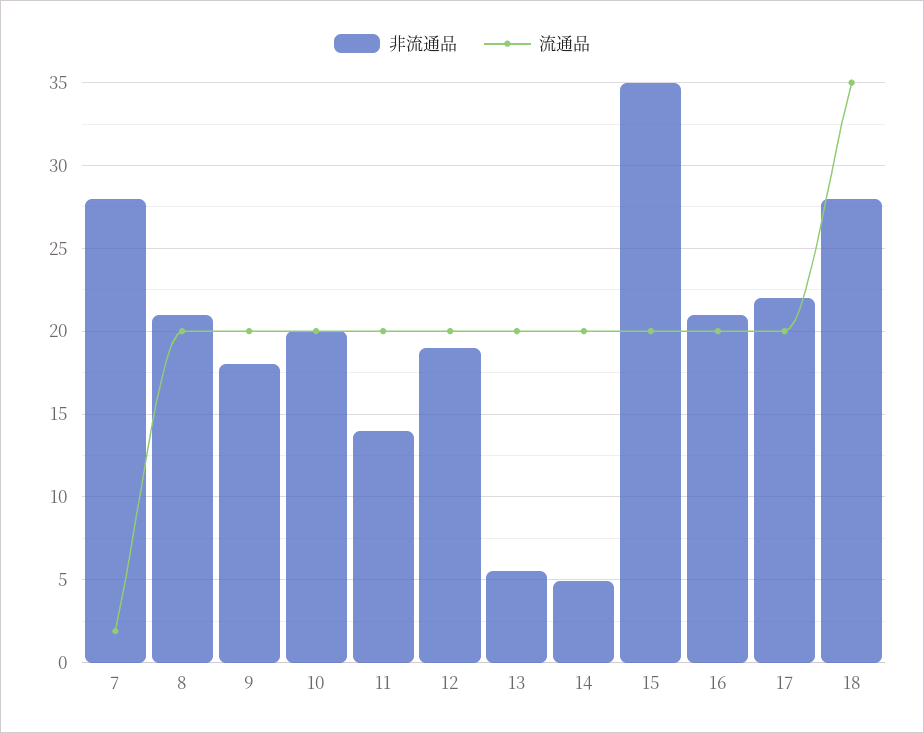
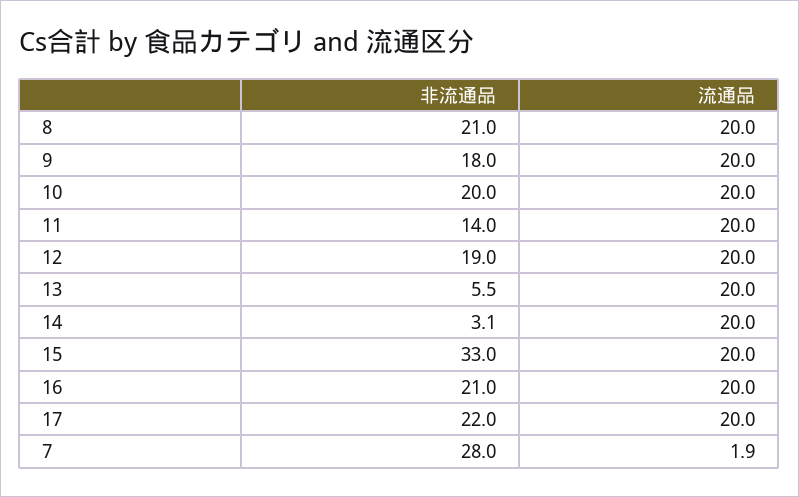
非流通品, 14: 5 -> 3.1
非流通品, 15: 35 -> 33
非流通品, 18: 28 -> none
流通品, 18: 35 -> none

